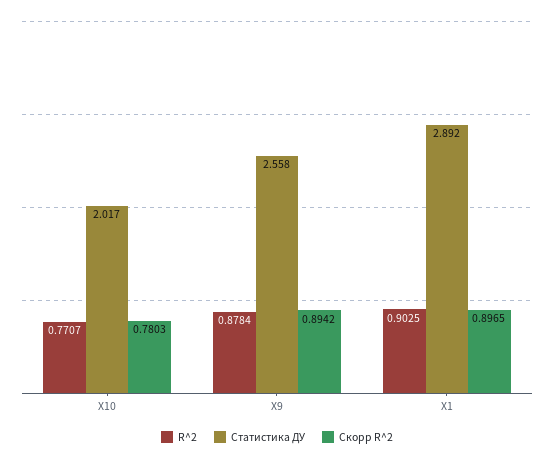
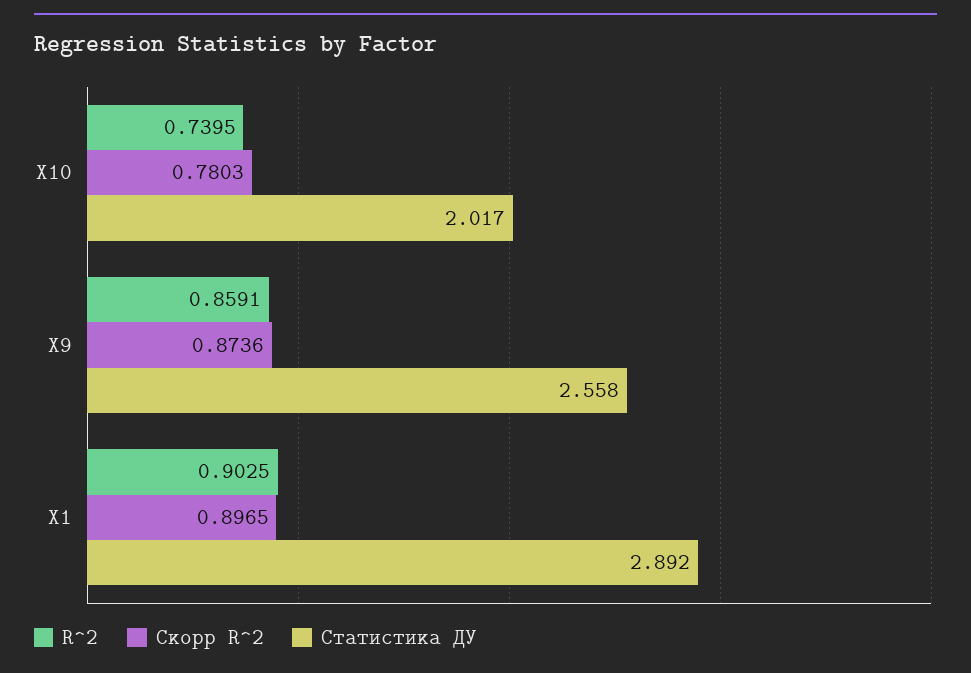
R^2, X10: 0.7707 -> 0.7395
R^2, X9: 0.8784 -> 0.8591
Скорр R^2, X9: 0.8942 -> 0.8736

